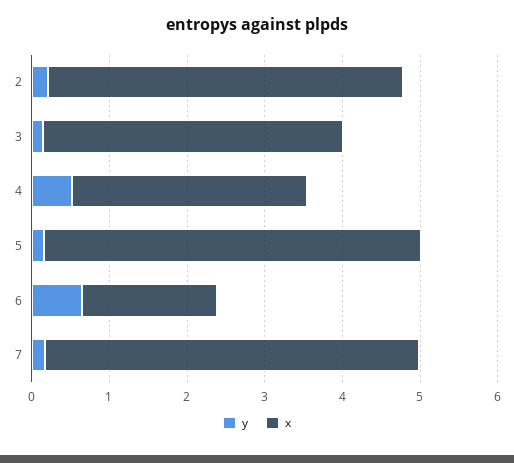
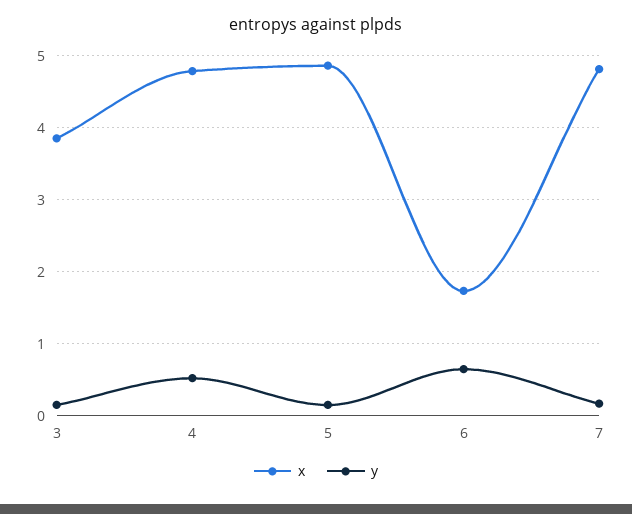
y, 2: 0.2 -> none
x, 2: 4.6 -> none
x, 4: 3 -> 4.8

